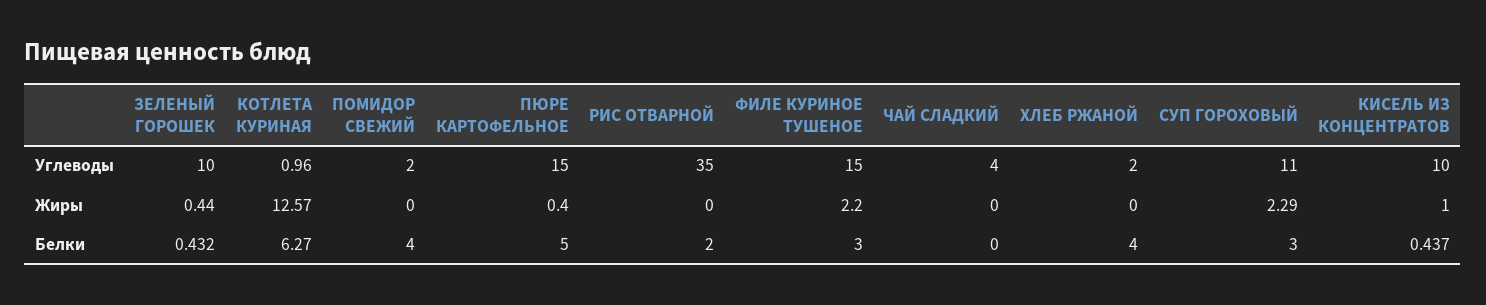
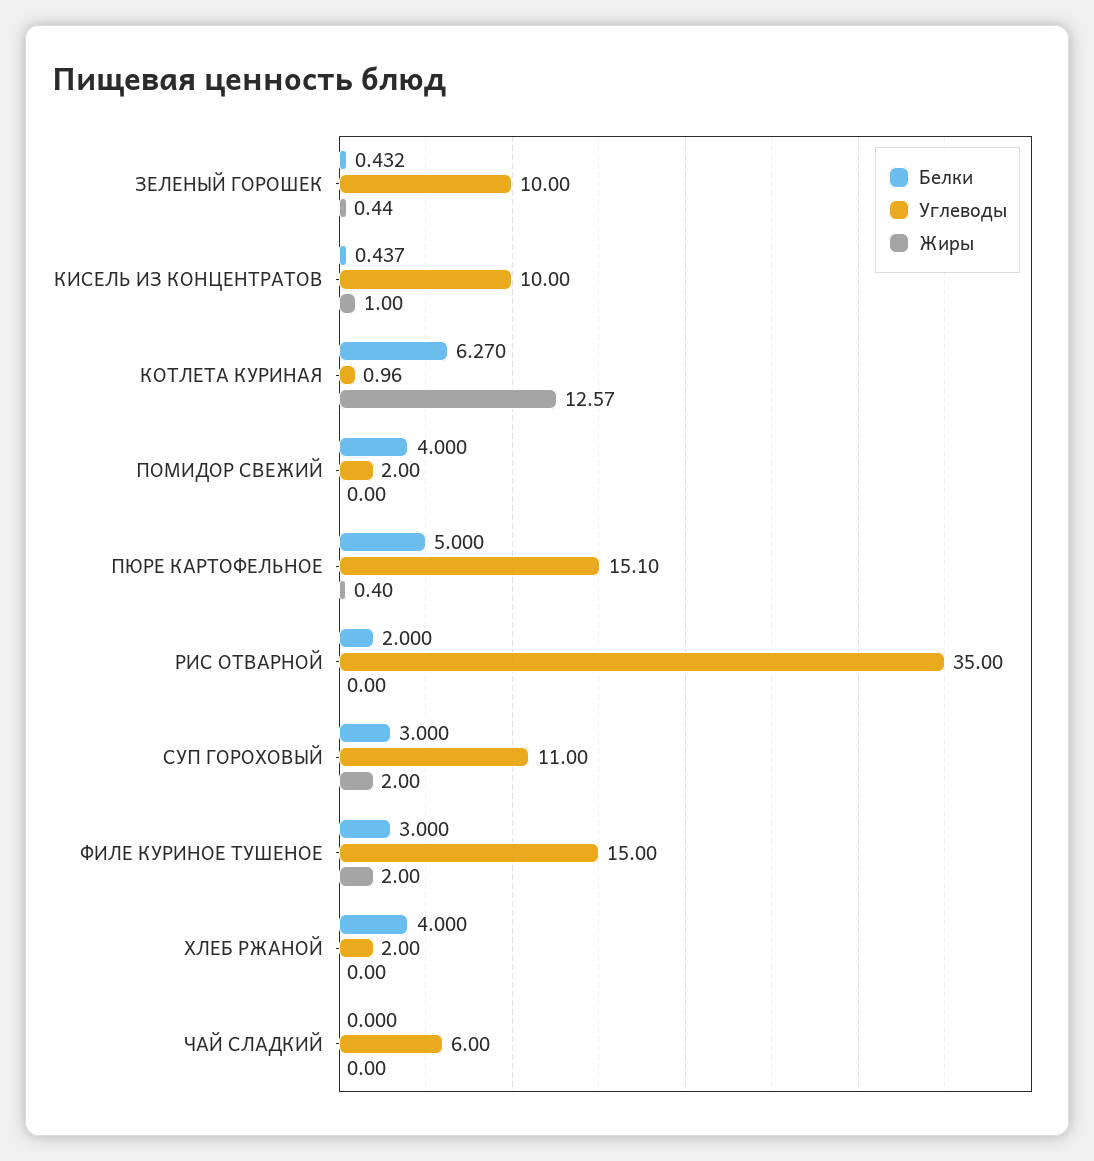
Углеводы, ПЮРЕ КАРТОФЕЛЬНОЕ: 15 -> 15.1
Углеводы, ЧАЙ СЛАДКИЙ: 4 -> 6
Жиры, ФИЛЕ КУРИНОЕ ТУШЕНОЕ: 2.2 -> 2
Жиры, СУП ГОРОХОВЫЙ: 2.29 -> 2

